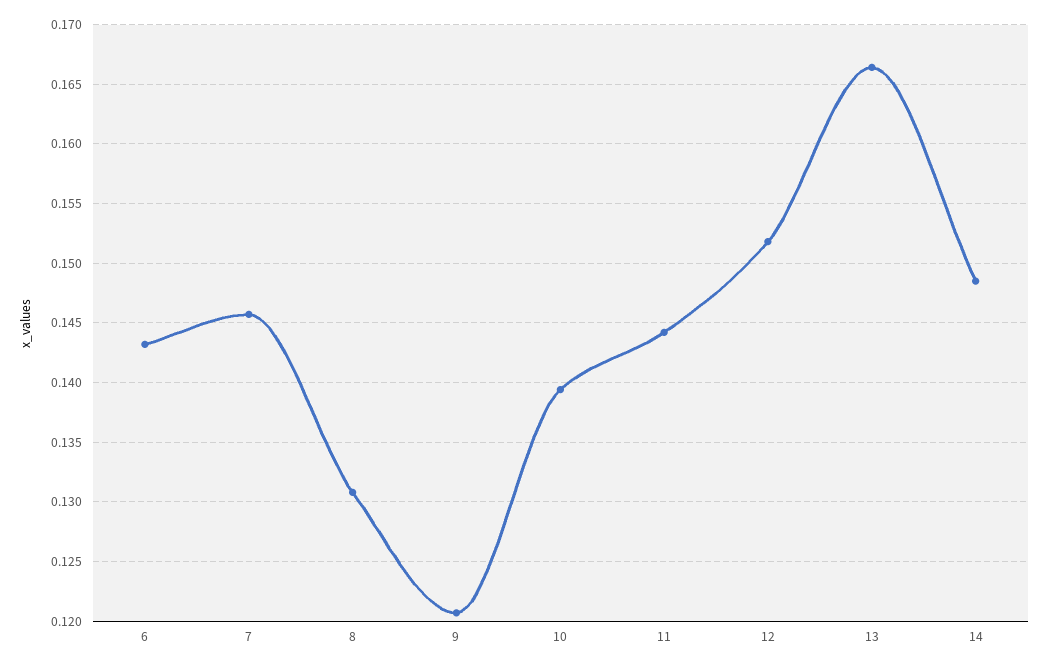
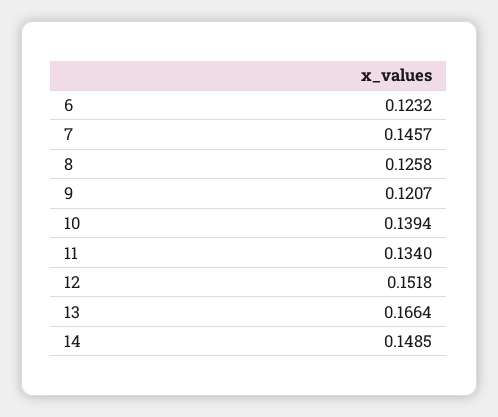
6: 0.143 -> 0.1232
8: 0.131 -> 0.1258
11: 0.144 -> 0.134

